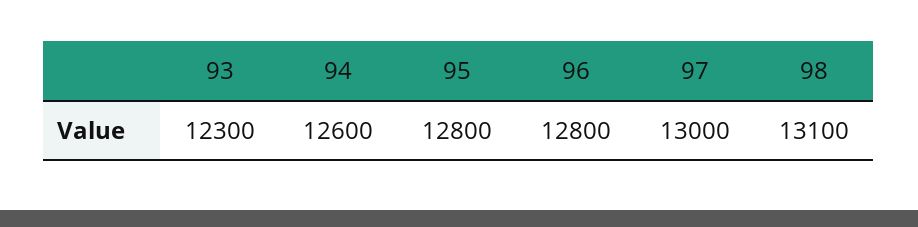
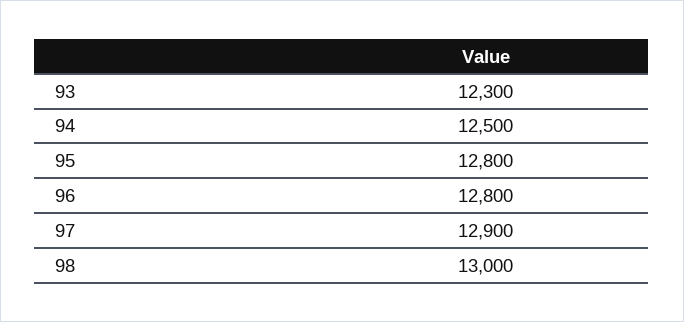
94: 12600 -> 12500
97: 13000 -> 12900
98: 13100 -> 13000

